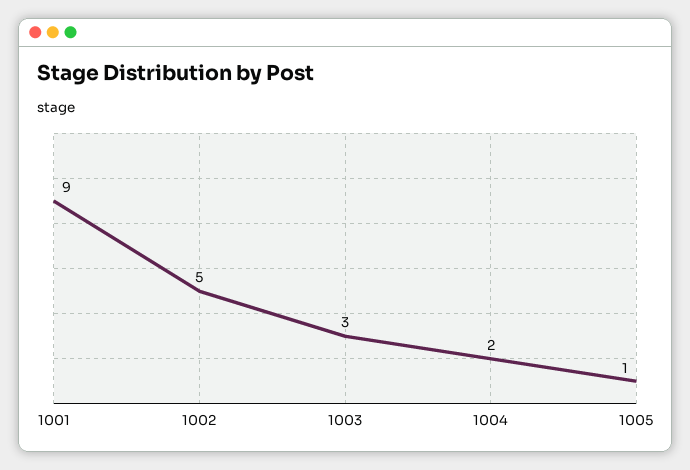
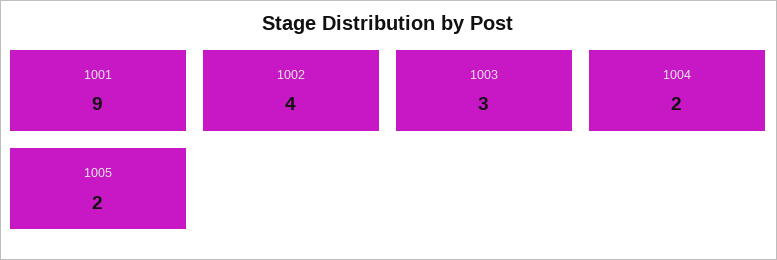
1002: 5 -> 4
1005: 1 -> 2

